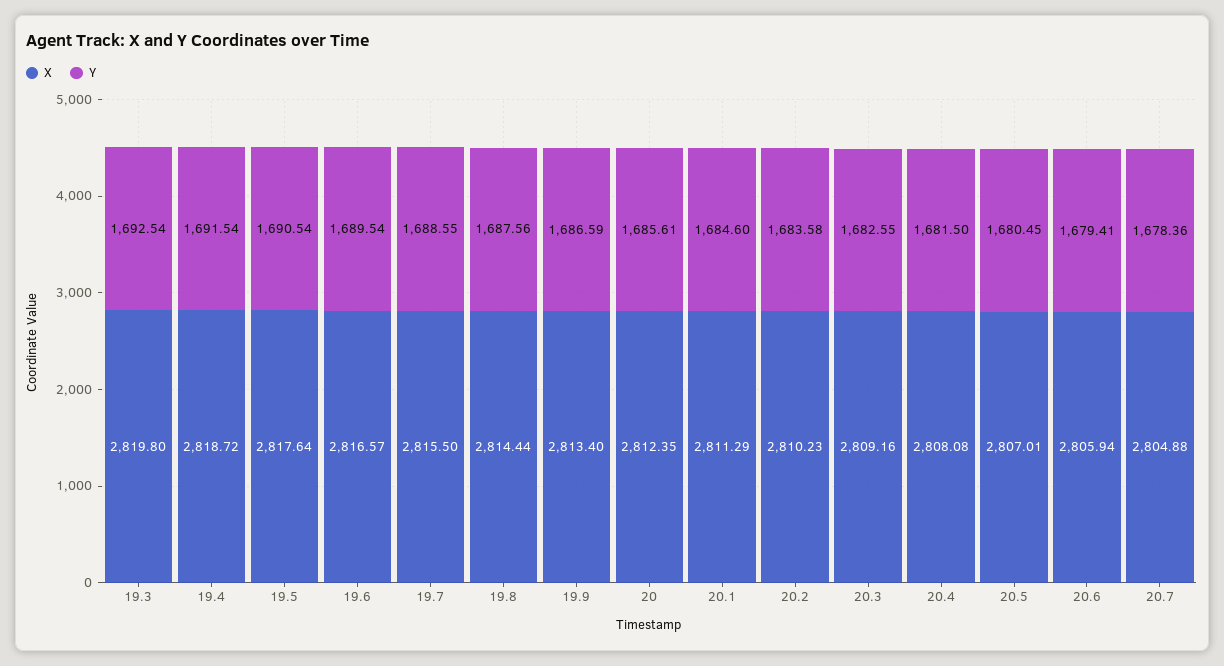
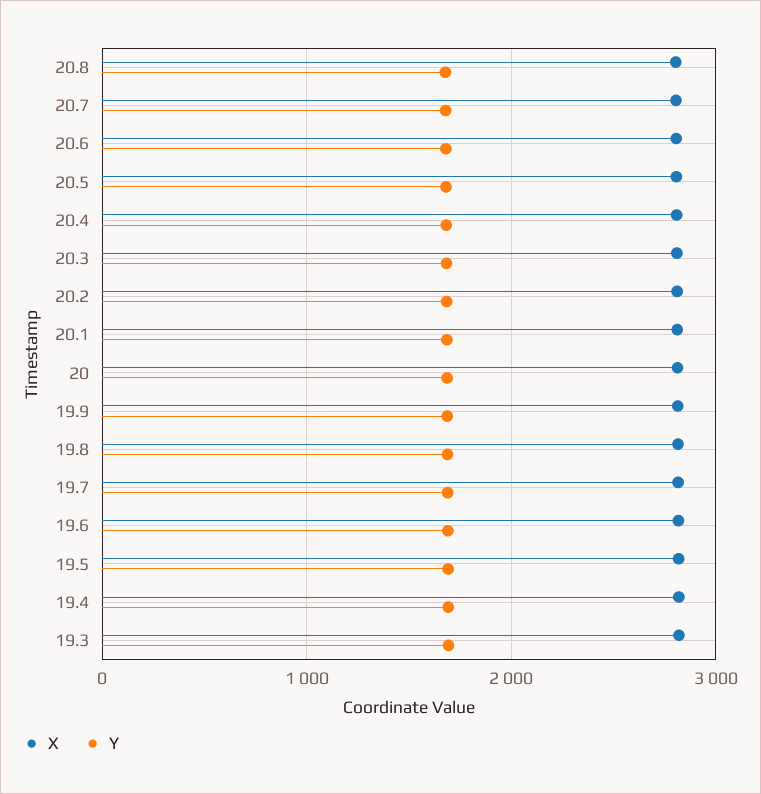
X, 20.8: none -> 2800
Y, 20.8: none -> 1700

